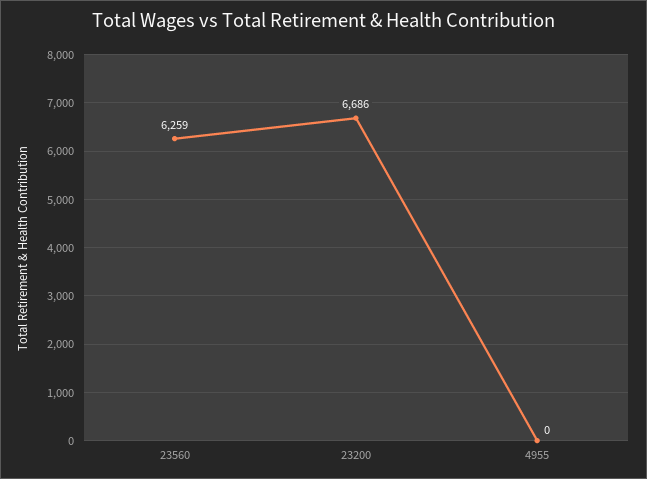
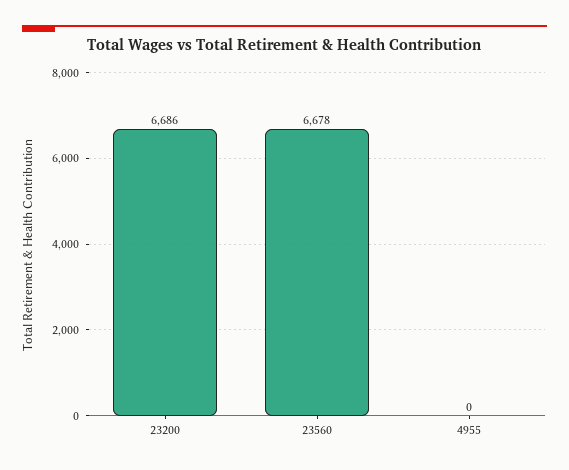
23560: 6259 -> 6678

